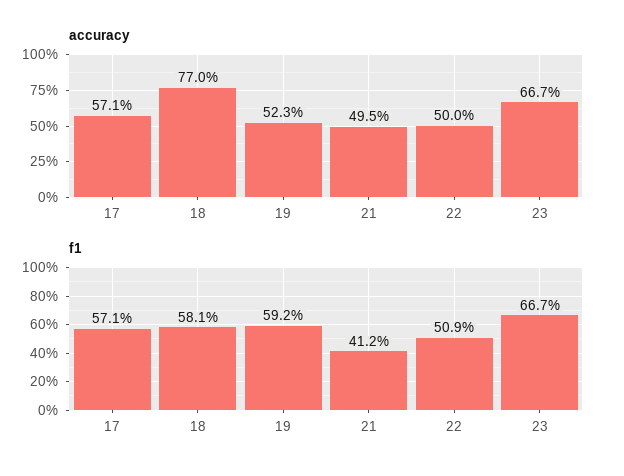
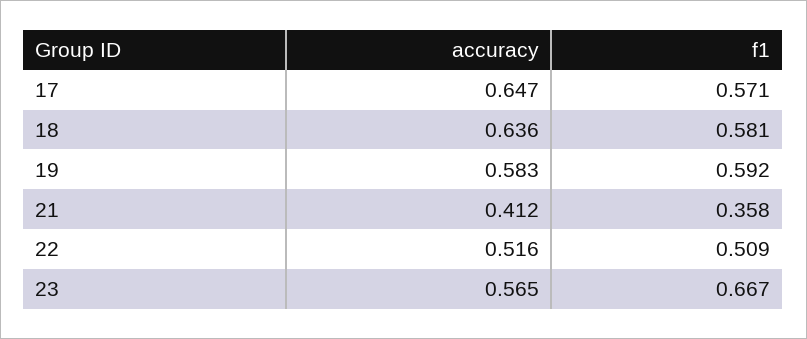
accuracy, 17: 0.571 -> 0.647
accuracy, 18: 0.77 -> 0.636
accuracy, 19: 0.523 -> 0.583
accuracy, 21: 0.495 -> 0.412
accuracy, 22: 0.5 -> 0.516
accuracy, 23: 0.667 -> 0.565
f1, 21: 0.412 -> 0.358

